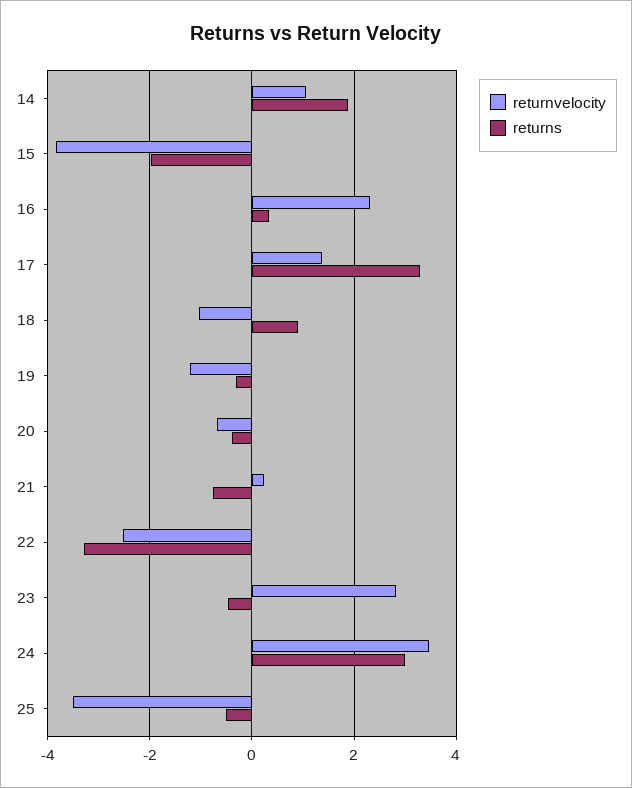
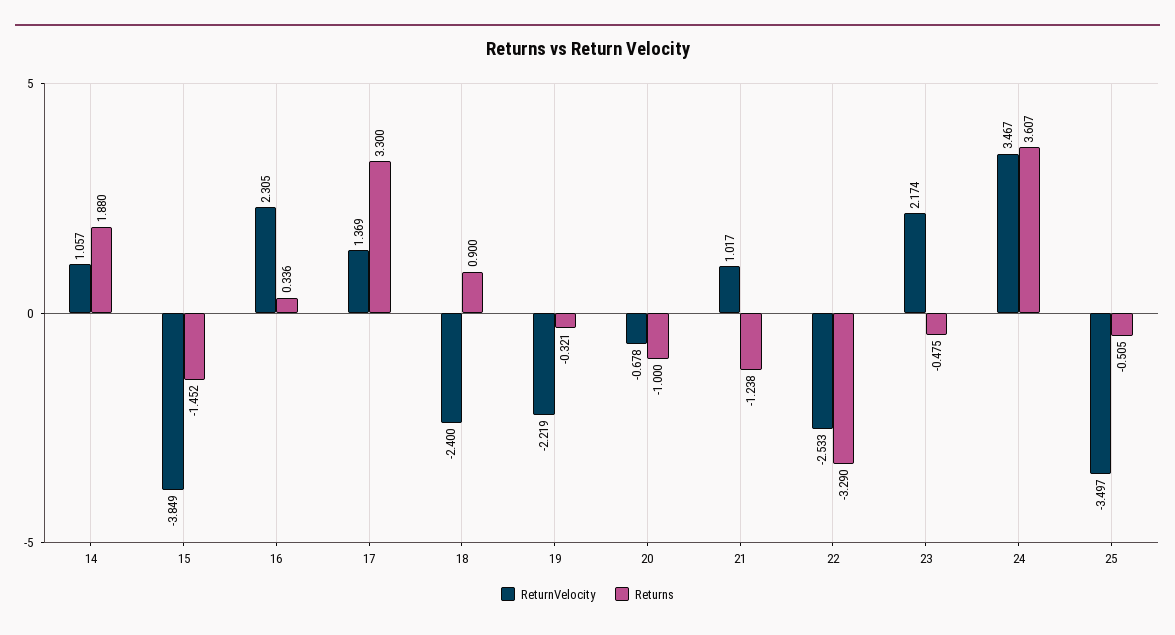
returns, 15: -2 -> -1.452
returnvelocity, 18: -1 -> -2.4
returnvelocity, 19: -1.2 -> -2.219
returns, 20: -0.4 -> -1
returnvelocity, 21: 0.2 -> 1.017
returns, 21: -0.8 -> -1.238
returnvelocity, 23: 2.8 -> 2.174
returns, 24: 3 -> 3.607

